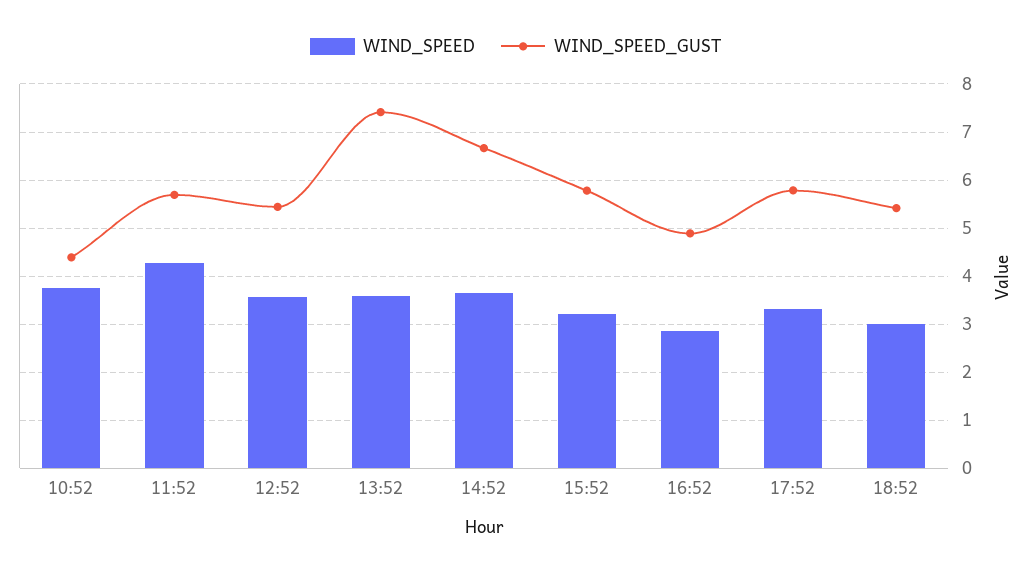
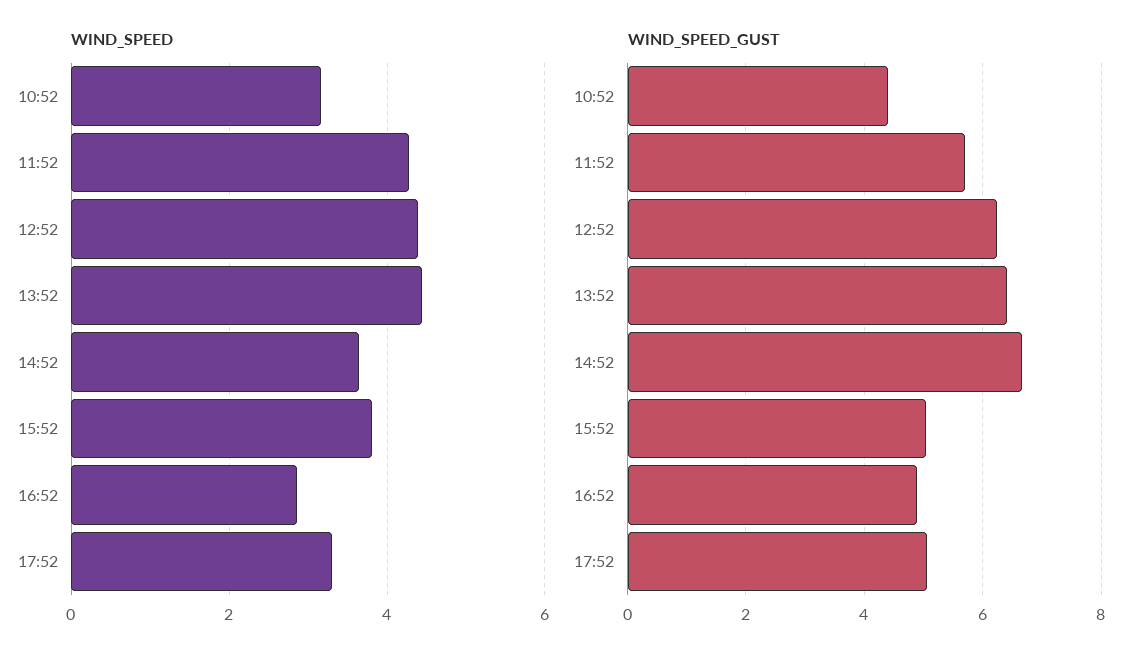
WIND_SPEED, 10:52: 3.8 -> 3.2
WIND_SPEED, 12:52: 3.6 -> 4.4
WIND_SPEED_GUST, 12:52: 5.4 -> 6.2
WIND_SPEED, 13:52: 3.6 -> 4.4
WIND_SPEED_GUST, 13:52: 7.4 -> 6.4
WIND_SPEED, 15:52: 3.2 -> 3.8
WIND_SPEED_GUST, 15:52: 5.8 -> 5
WIND_SPEED_GUST, 17:52: 5.8 -> 5
WIND_SPEED, 18:52: 3 -> none
WIND_SPEED_GUST, 18:52: 5.4 -> none

